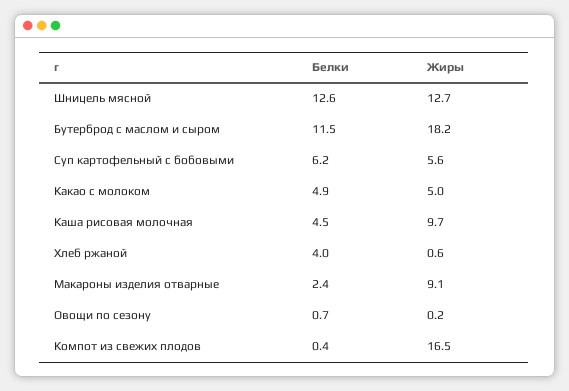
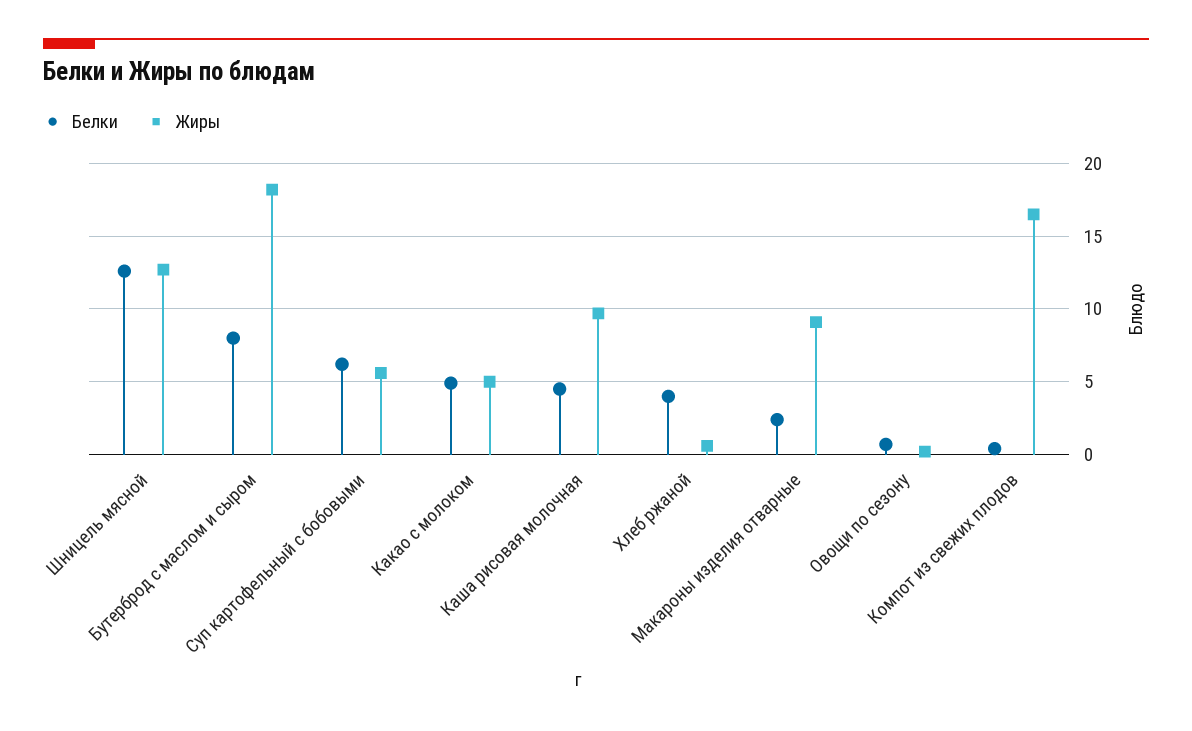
Белки, Бутерброд с маслом и сыром: 11.5 -> 8

